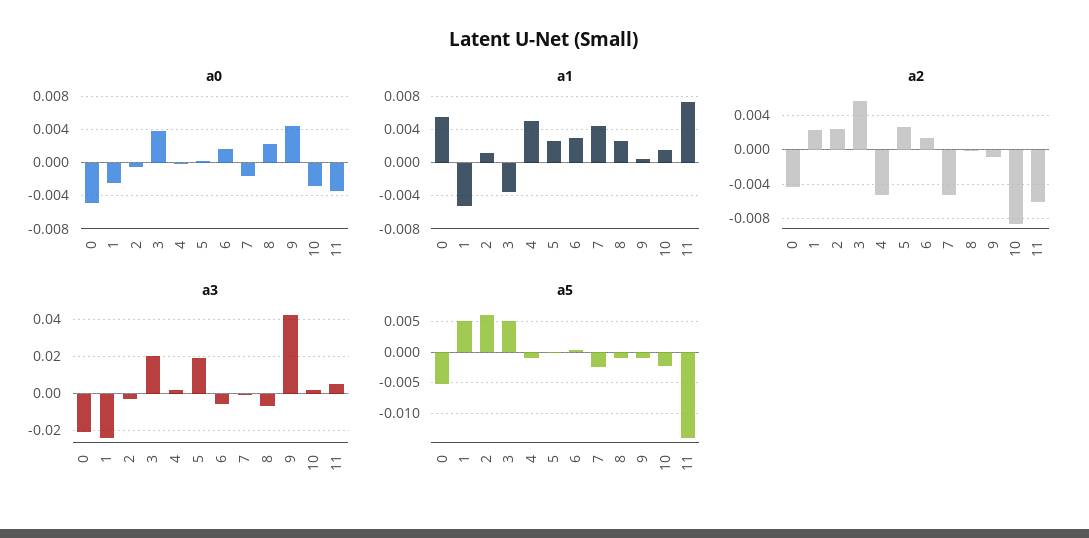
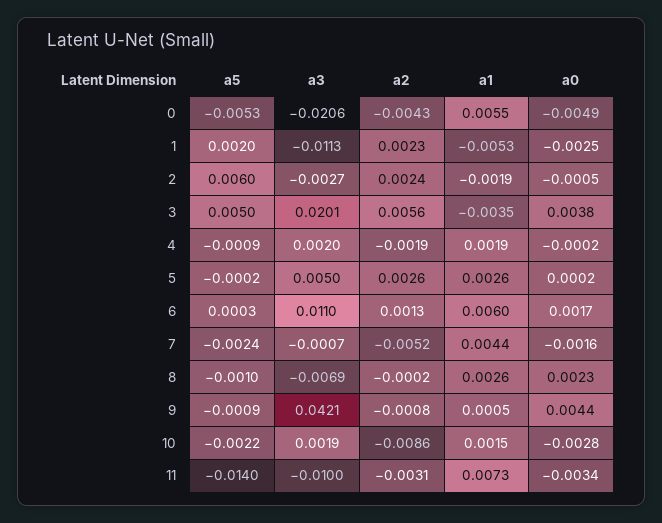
a1, 2: 0.001 -> -0.0019
a1, 4: 0.005 -> 0.0019
a1, 6: 0.003 -> 0.006
a2, 4: -0.005 -> -0.0019
a2, 11: -0.006 -> -0.0031
a3, 1: -0.025 -> -0.0113
a3, 5: 0.02 -> 0.005
a3, 6: -0.005 -> 0.011
a3, 11: 0.005 -> -0.01
a5, 1: 0.005 -> 0.002

